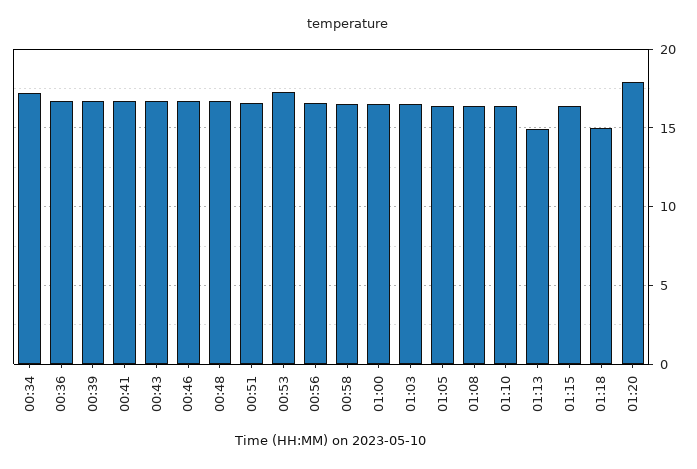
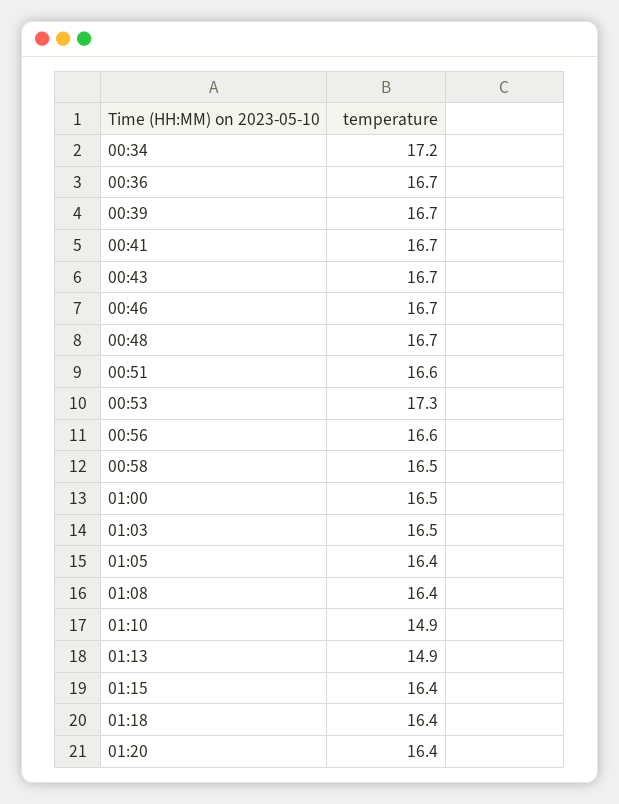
01:10: 16.5 -> 14.9
01:18: 15 -> 16.4
01:20: 18 -> 16.4

